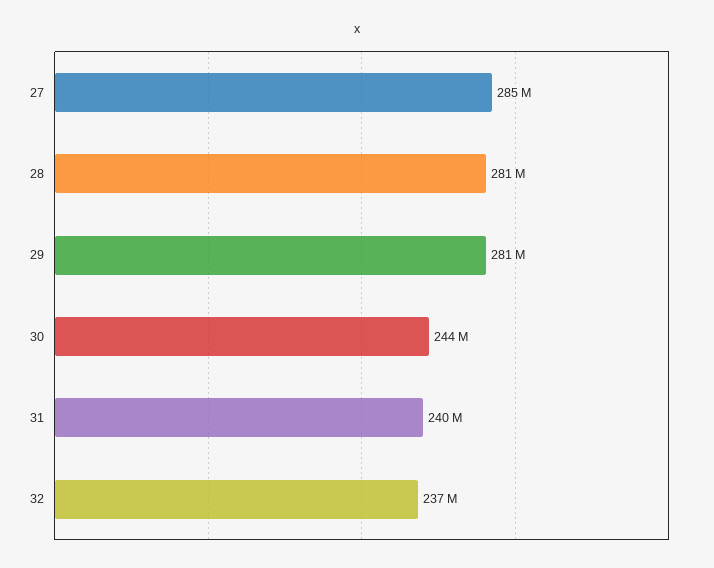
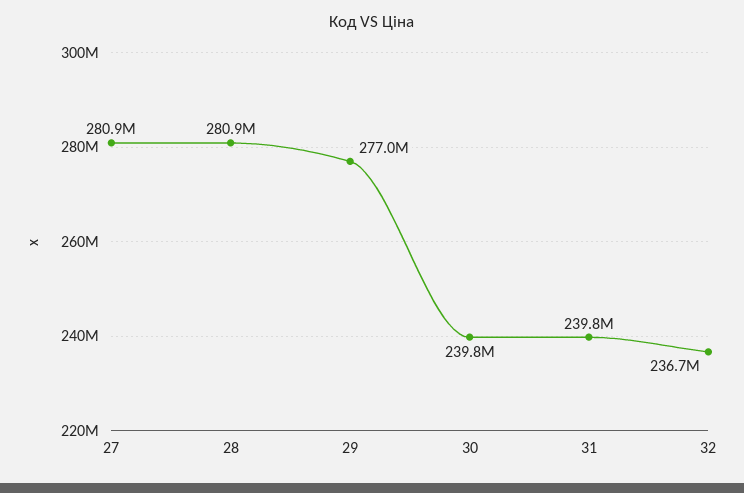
27: 285000000 -> 280900000
29: 281000000 -> 277000000
30: 244000000 -> 239800000

